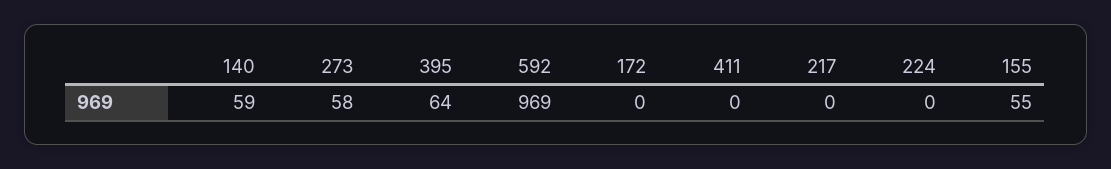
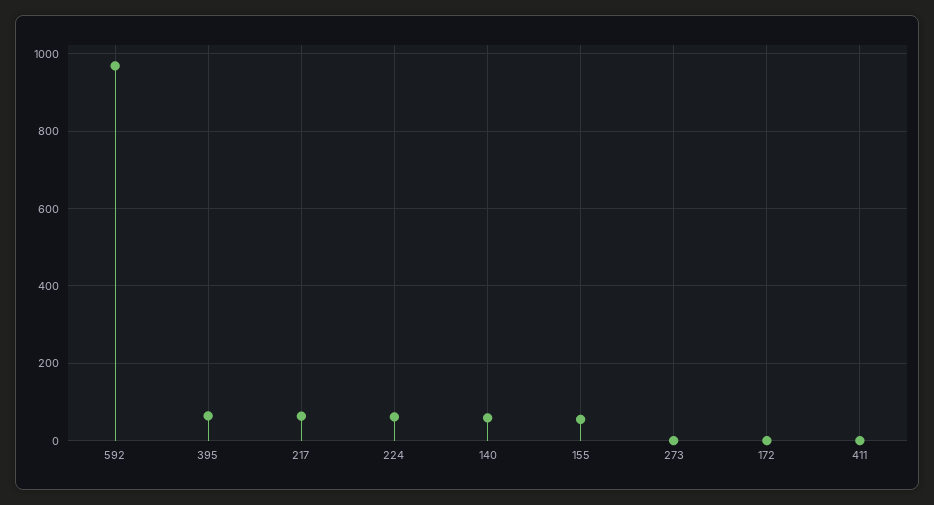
273: 58 -> 0
217: 0 -> 60
224: 0 -> 60

